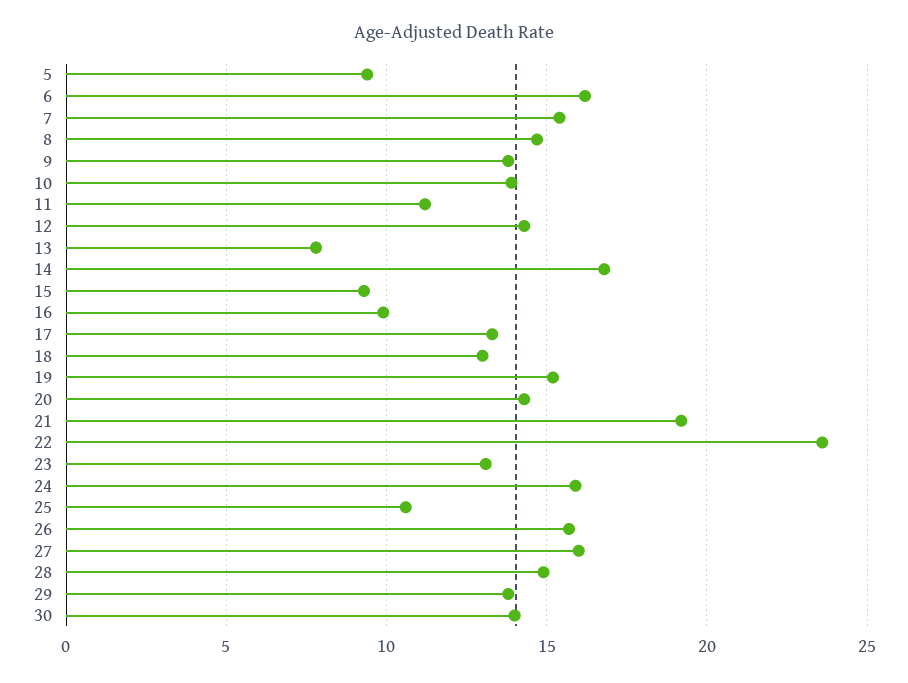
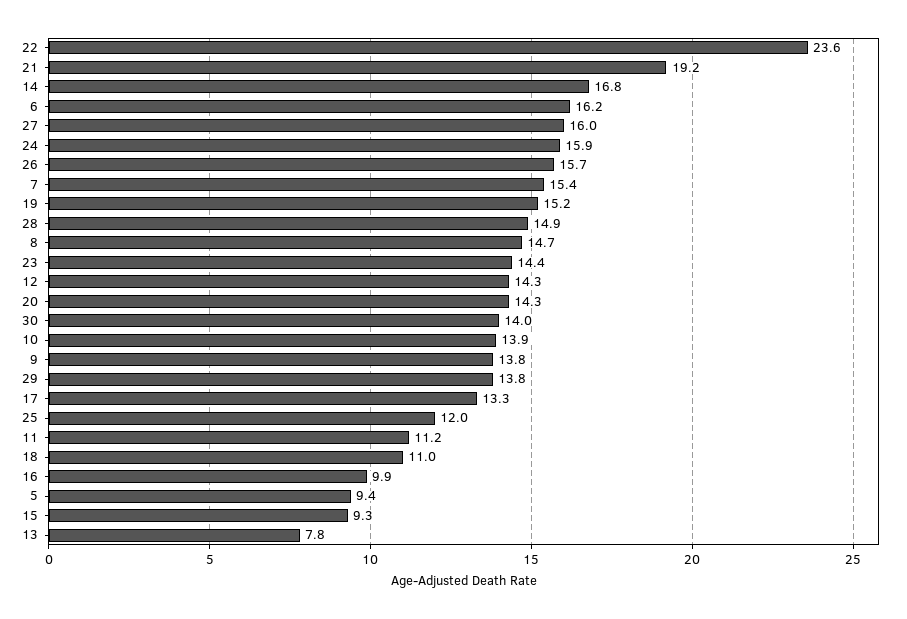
18: 13 -> 11
23: 13 -> 14.4
25: 10.5 -> 12

